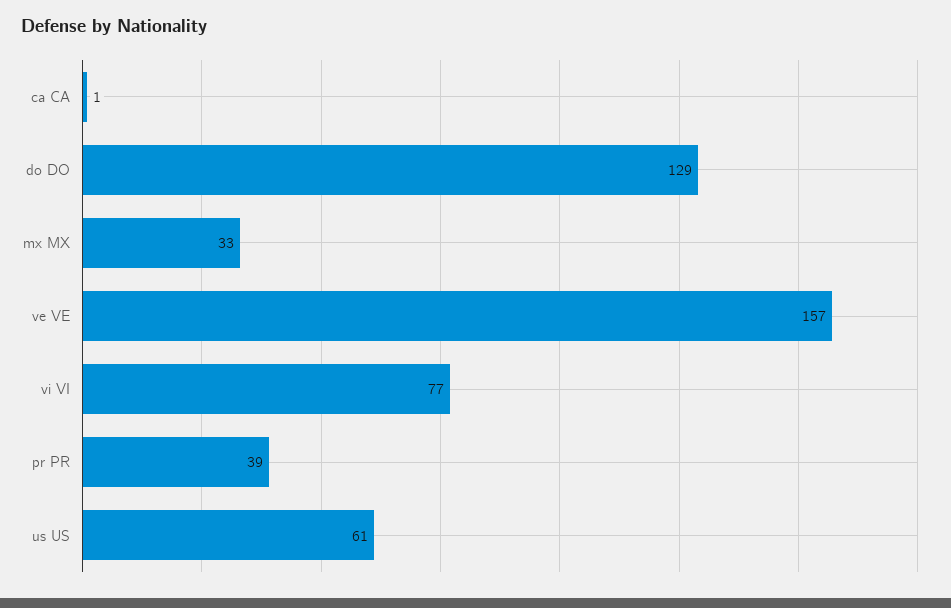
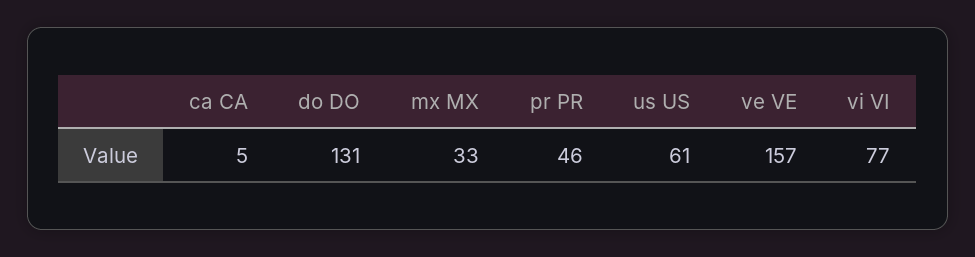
ca CA: 1 -> 5
do DO: 129 -> 131
pr PR: 39 -> 46

